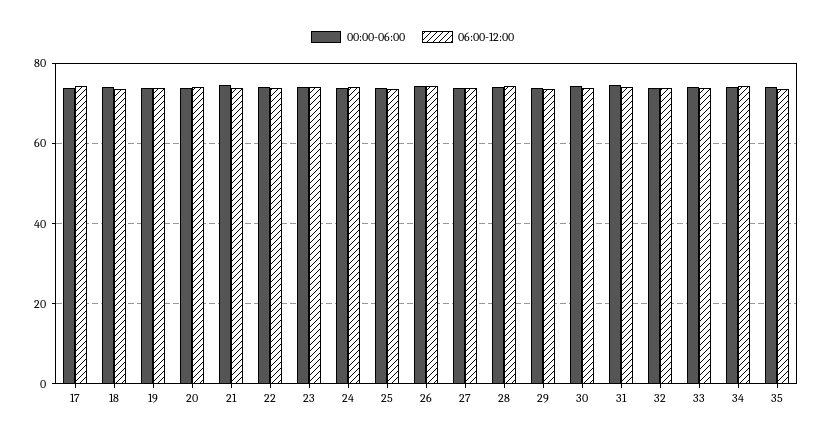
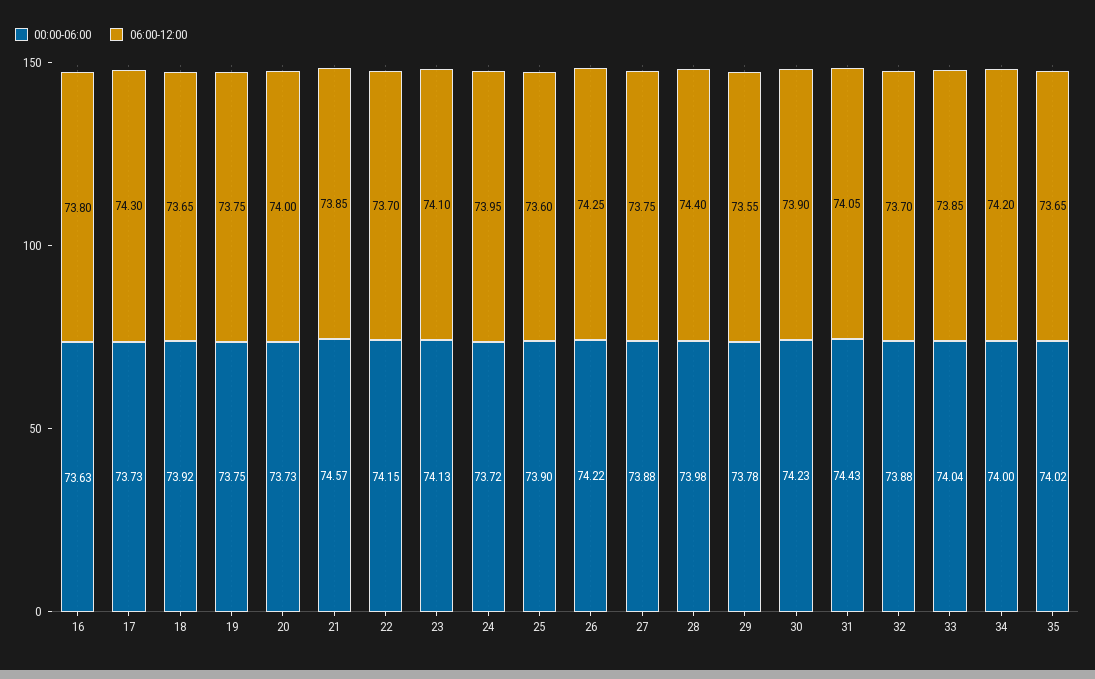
00:00-06:00, 16: none -> 73.63
06:00-12:00, 16: none -> 73.8

